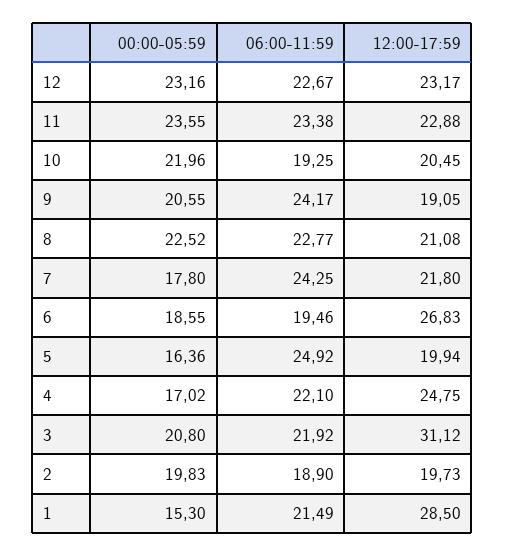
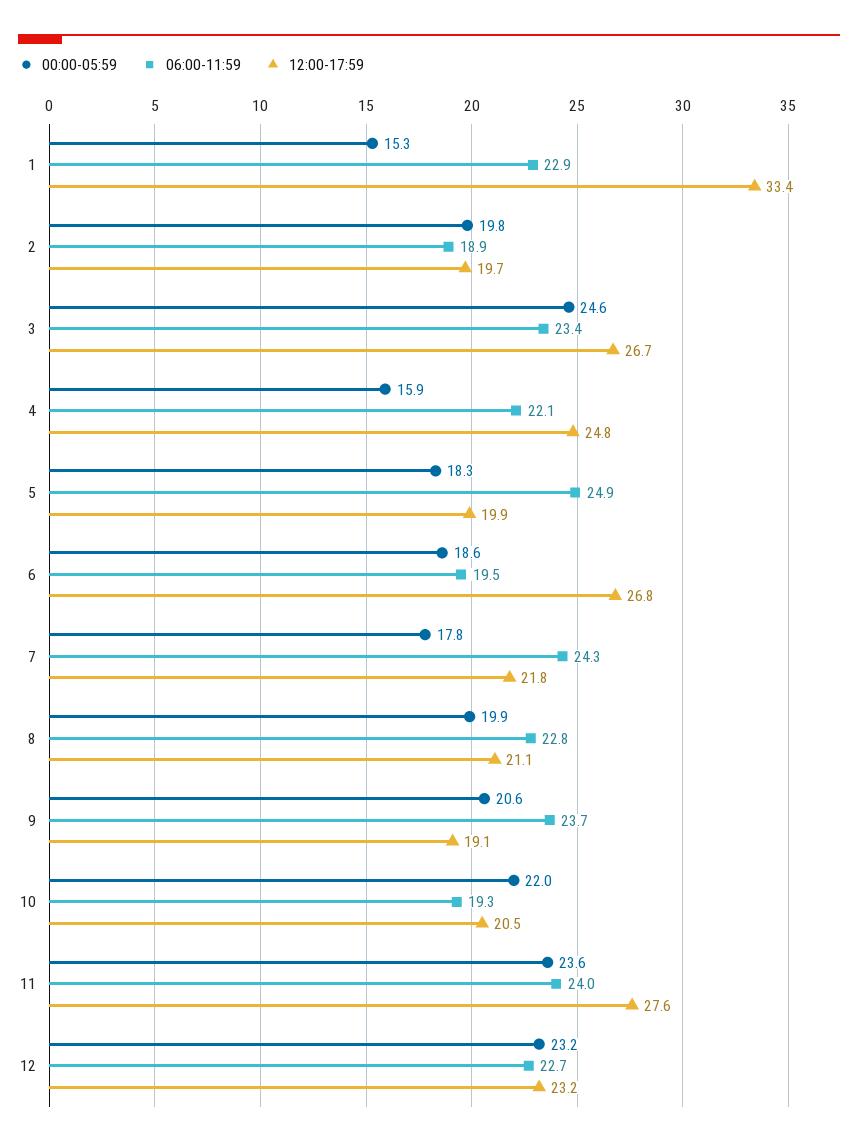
06:00-11:59, 11: 23.38 -> 24
12:00-17:59, 11: 22.88 -> 27.6
06:00-11:59, 9: 24.17 -> 23.7
00:00-05:59, 8: 22.52 -> 19.9
00:00-05:59, 5: 16.36 -> 18.3
00:00-05:59, 4: 17.02 -> 15.9
00:00-05:59, 3: 20.8 -> 24.6
06:00-11:59, 3: 21.92 -> 23.4
12:00-17:59, 3: 31.12 -> 26.7
06:00-11:59, 1: 21.49 -> 22.9
12:00-17:59, 1: 28.5 -> 33.4

